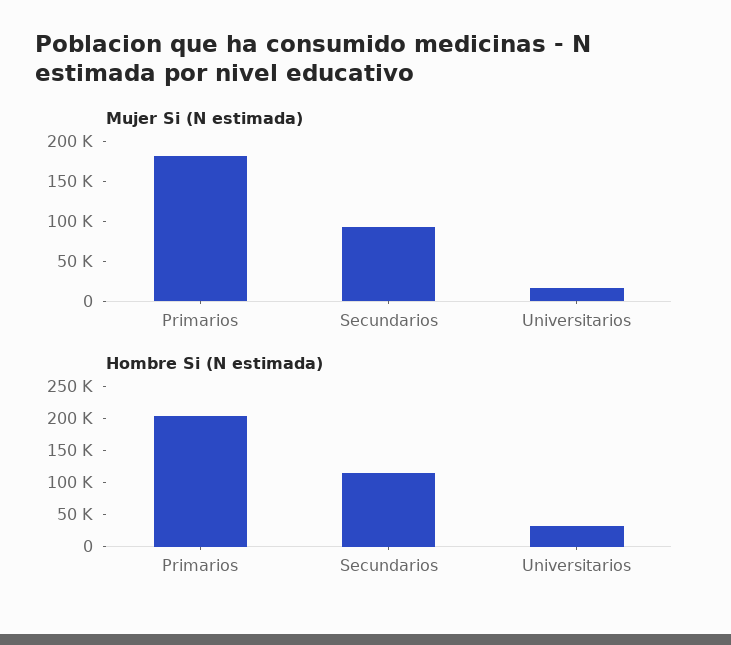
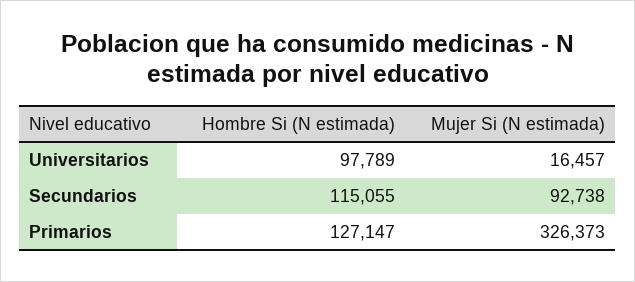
Mujer Si (N estimada), Primarios: 175000 -> 326373
Hombre Si (N estimada), Primarios: 200000 -> 127147
Hombre Si (N estimada), Universitarios: 25000 -> 97789

